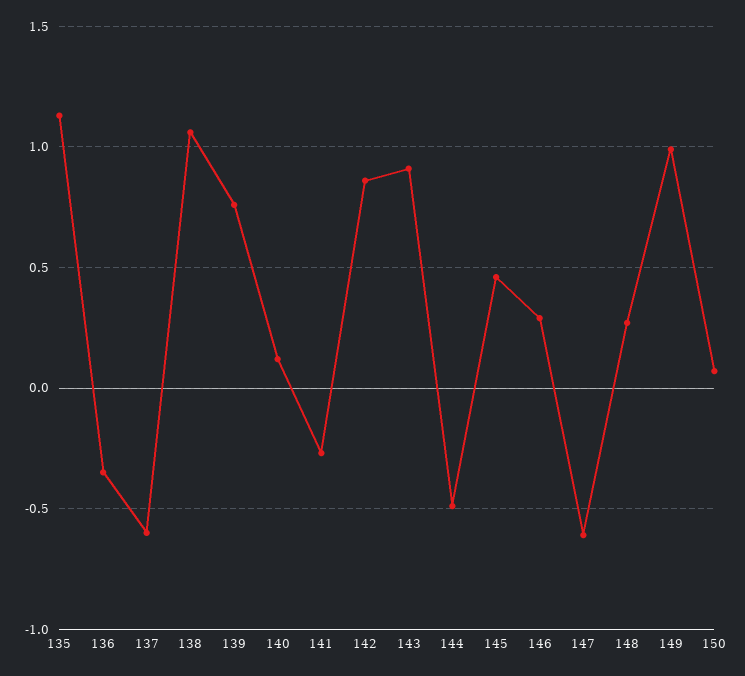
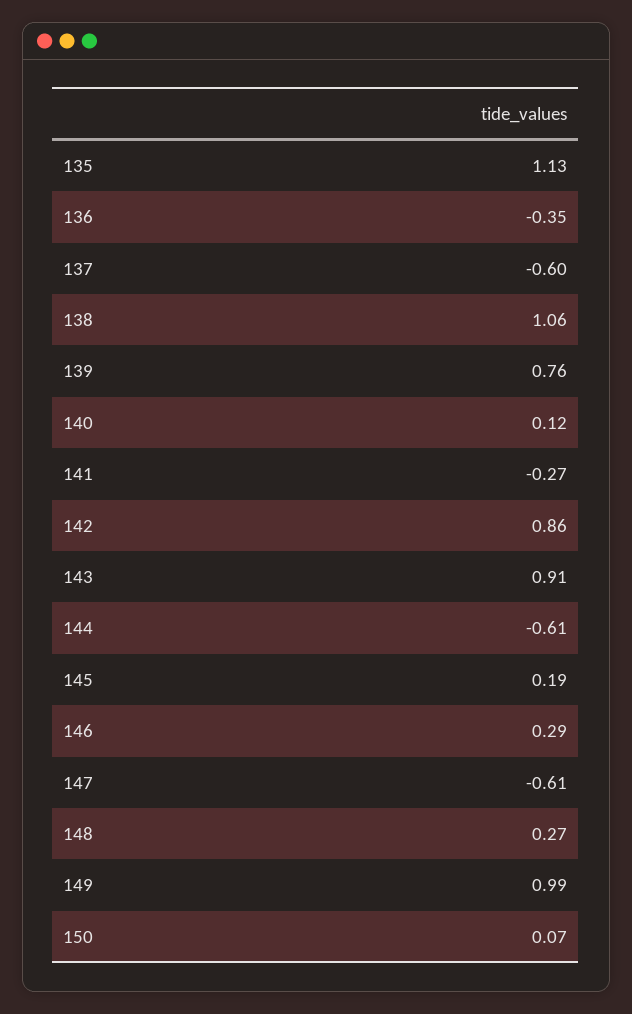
144: -0.5 -> -0.61
145: 0.45 -> 0.19

